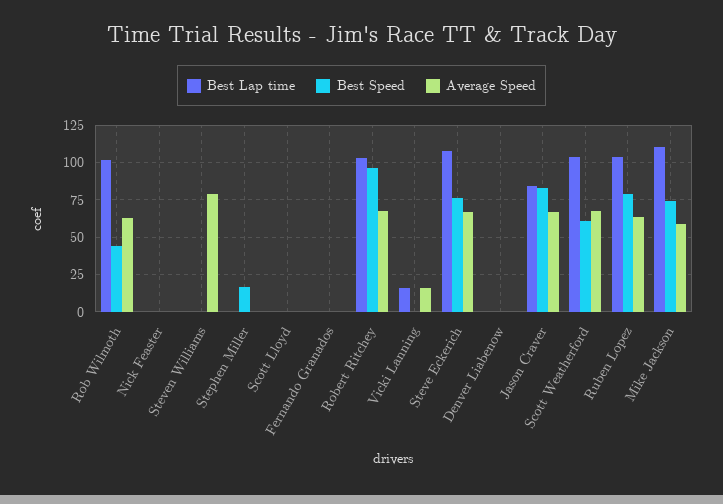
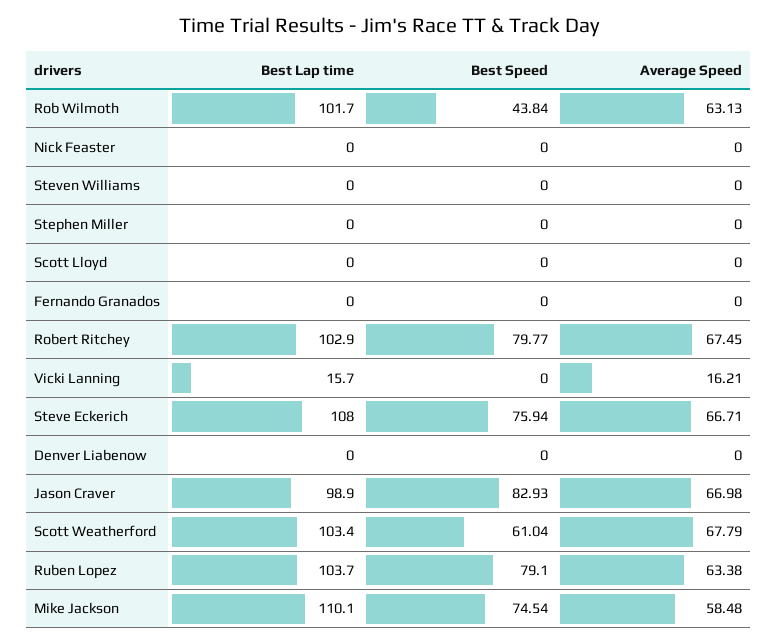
Average Speed, Steven Williams: 80 -> 0
Best Speed, Stephen Miller: 15 -> 0
Best Speed, Robert Ritchey: 95 -> 79.77
Best Lap time, Jason Craver: 85 -> 98.9

